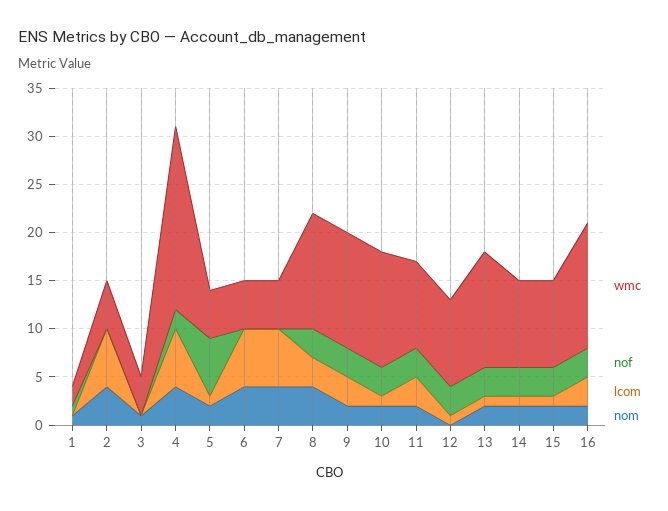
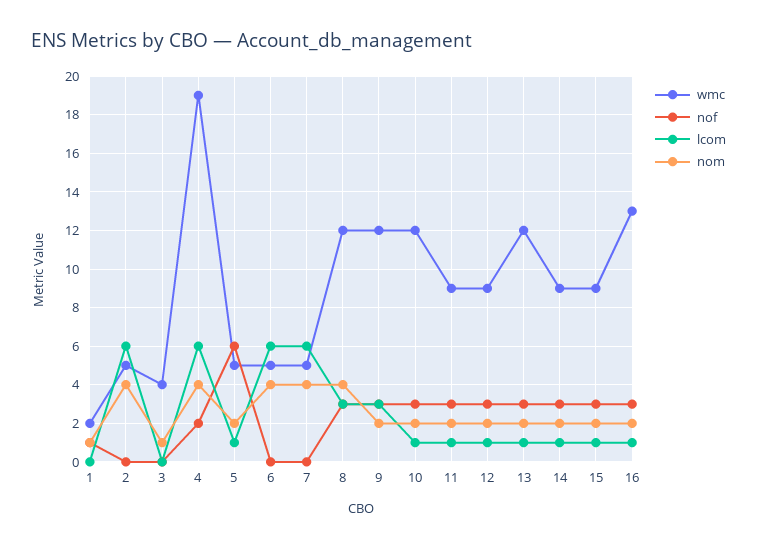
lcom, 11: 3 -> 1
nom, 12: 0 -> 2
lcom, 16: 3 -> 1

